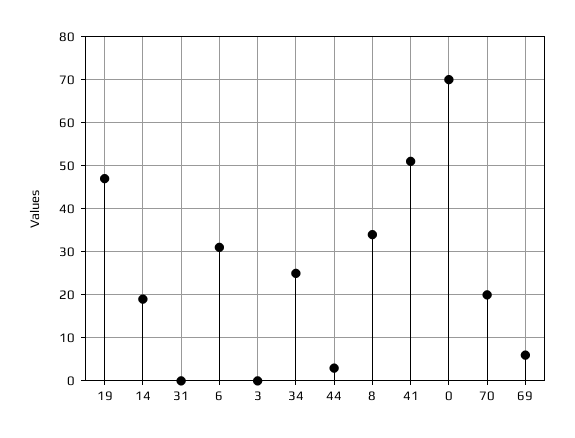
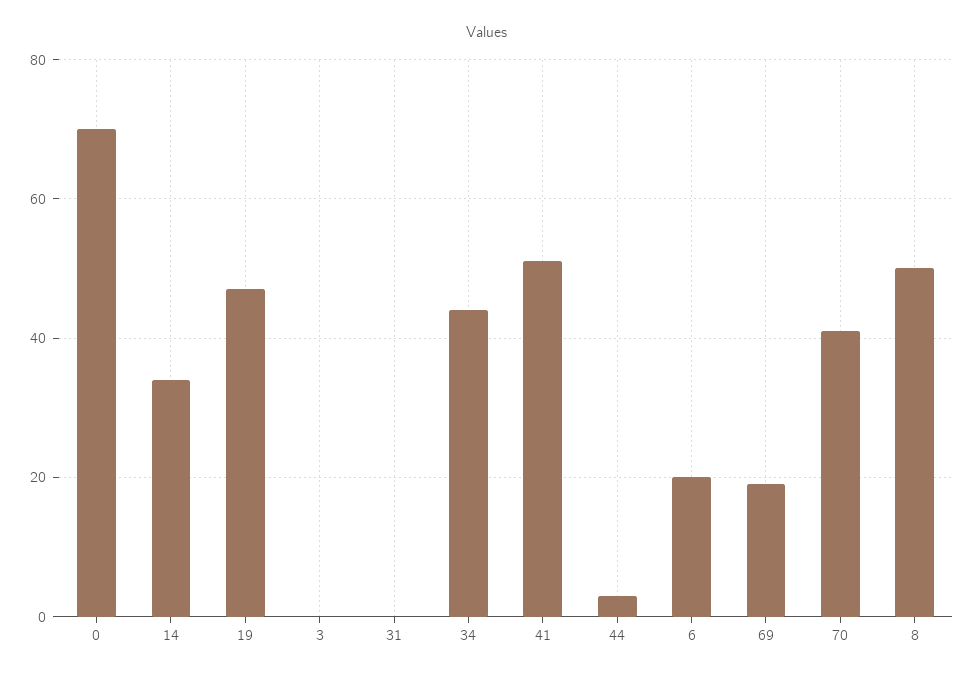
14: 20 -> 35
6: 30 -> 20
34: 25 -> 45
8: 35 -> 50
70: 20 -> 40
69: 5 -> 20

